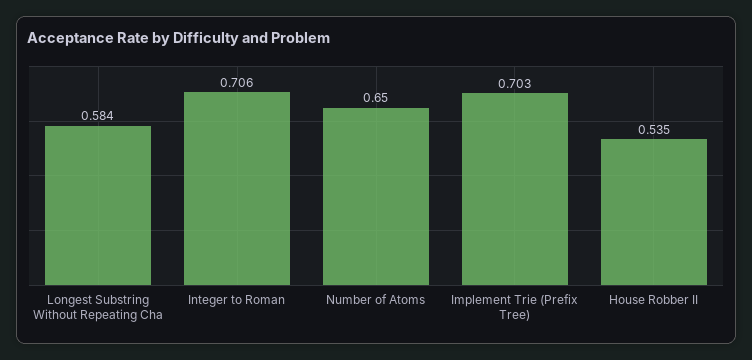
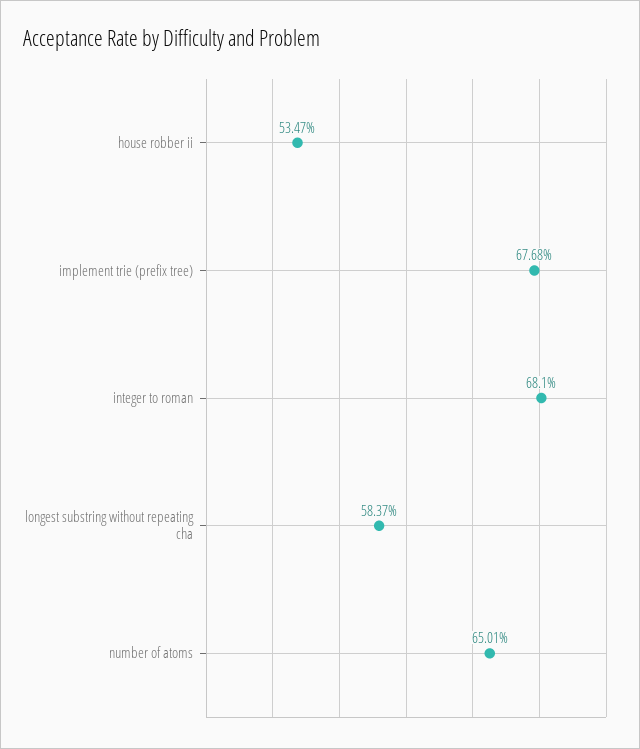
Integer to Roman: 0.706 -> 0.681
Implement Trie (Prefix Tree): 0.703 -> 0.6768

